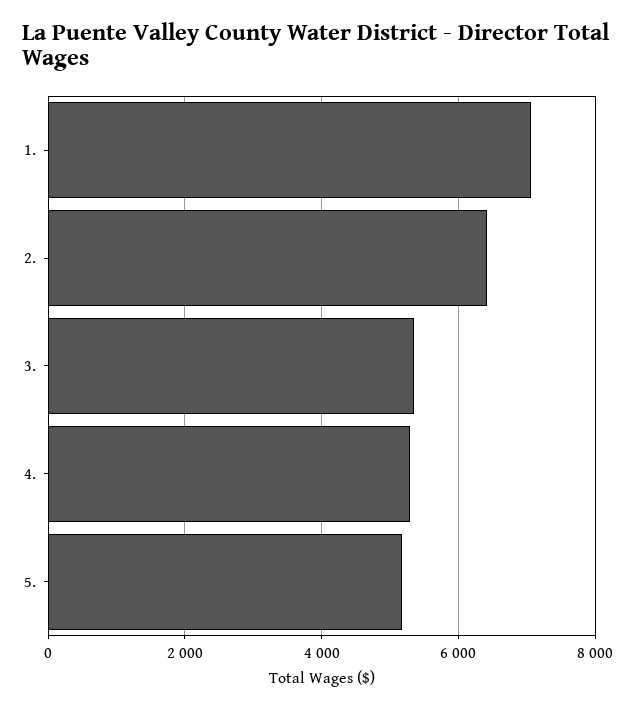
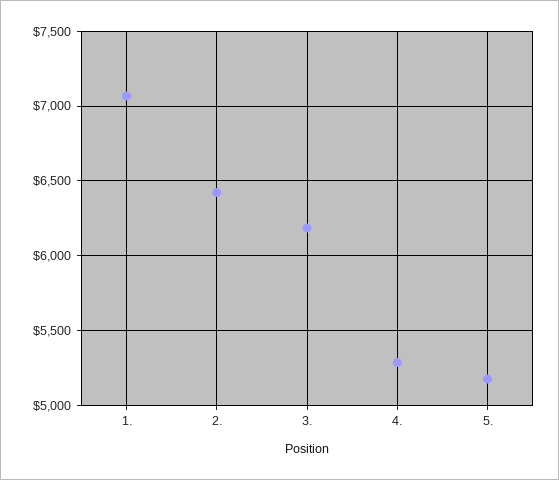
3.: 5400 -> 6200

